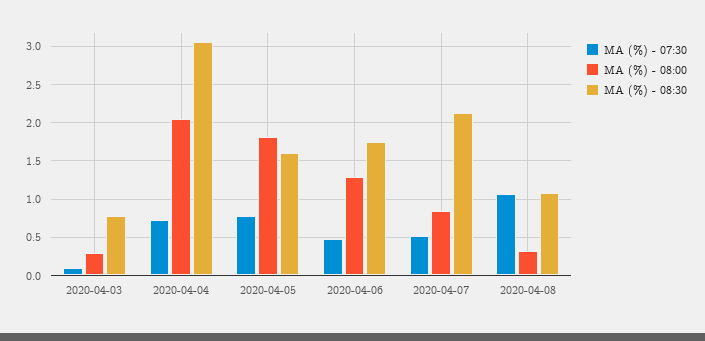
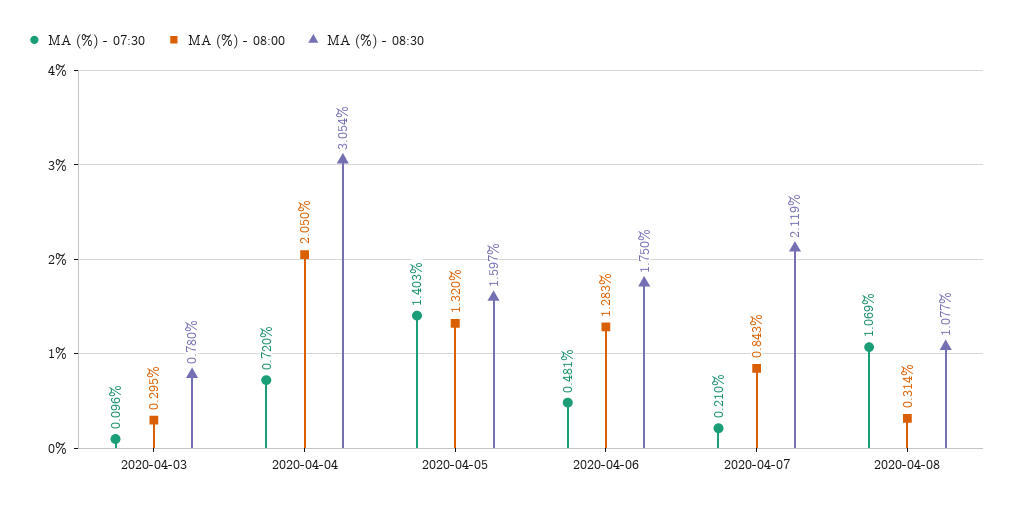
MA (%) - 07:30, 2020-04-05: 0.8 -> 1.403
MA (%) - 08:00, 2020-04-05: 1.8 -> 1.32
MA (%) - 07:30, 2020-04-07: 0.5 -> 0.21

